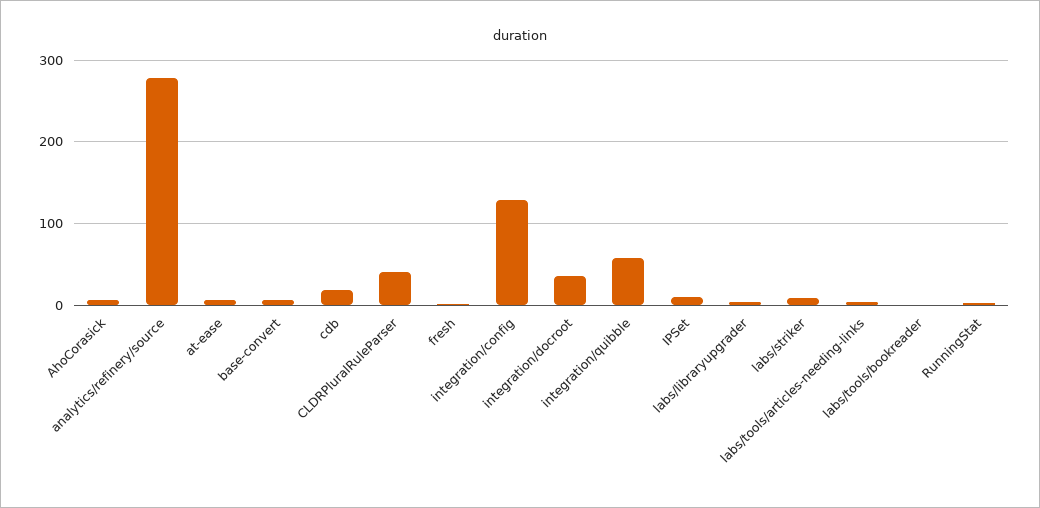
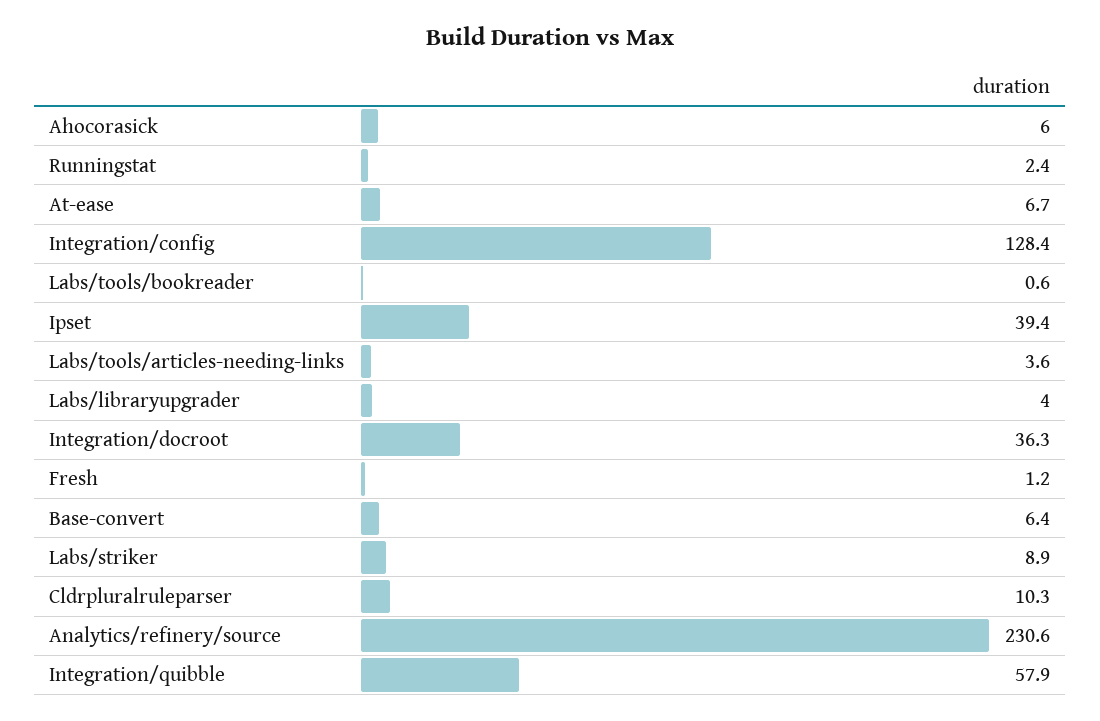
analytics/refinery/source: 280 -> 230.6
cdb: 20 -> none
CLDRPluralRuleParser: 40 -> 10.3
IPSet: 10 -> 39.4

